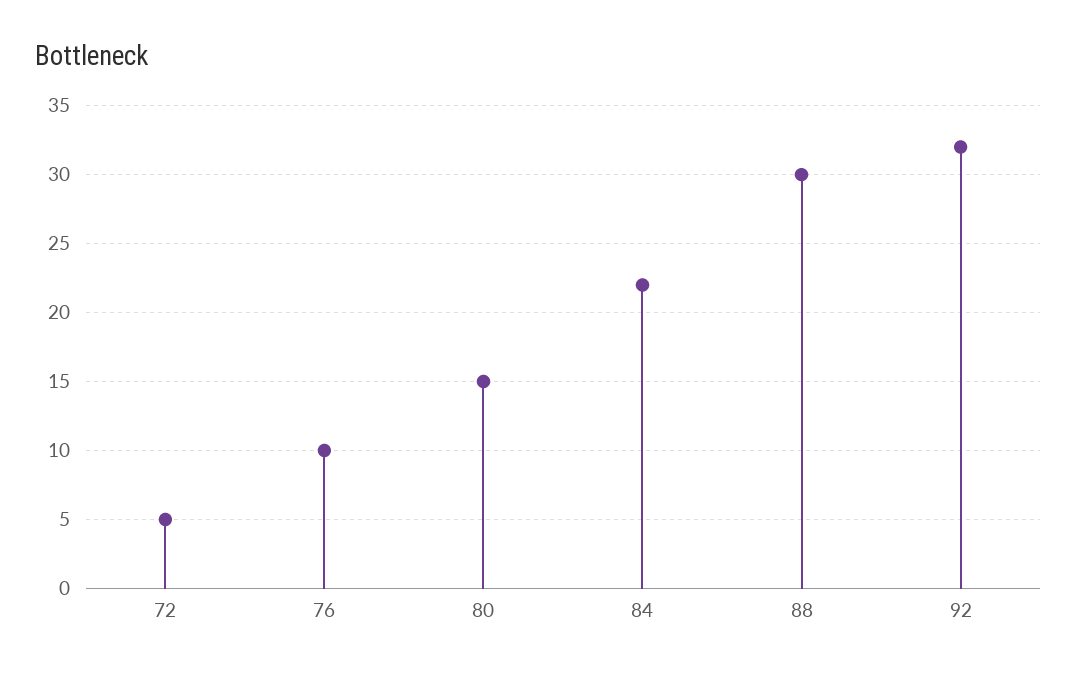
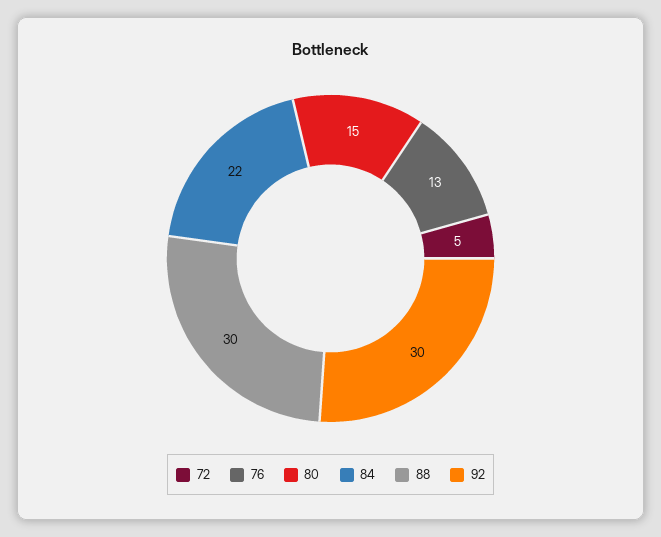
76: 10 -> 13
92: 32 -> 30

